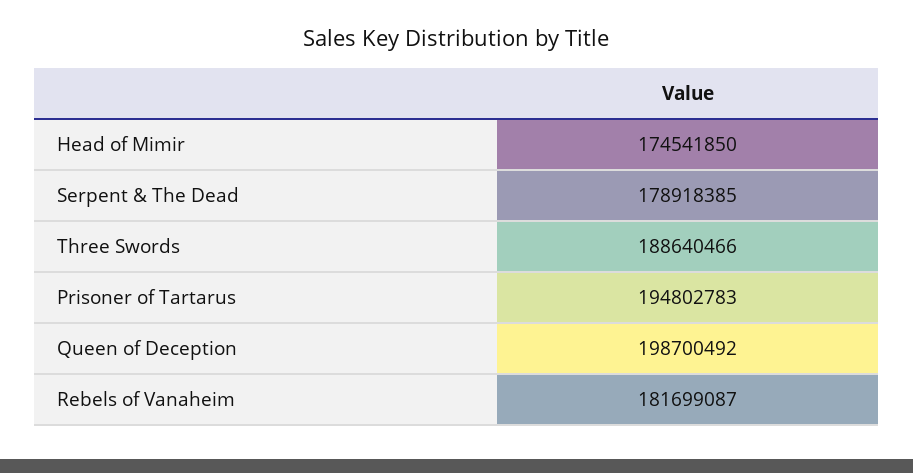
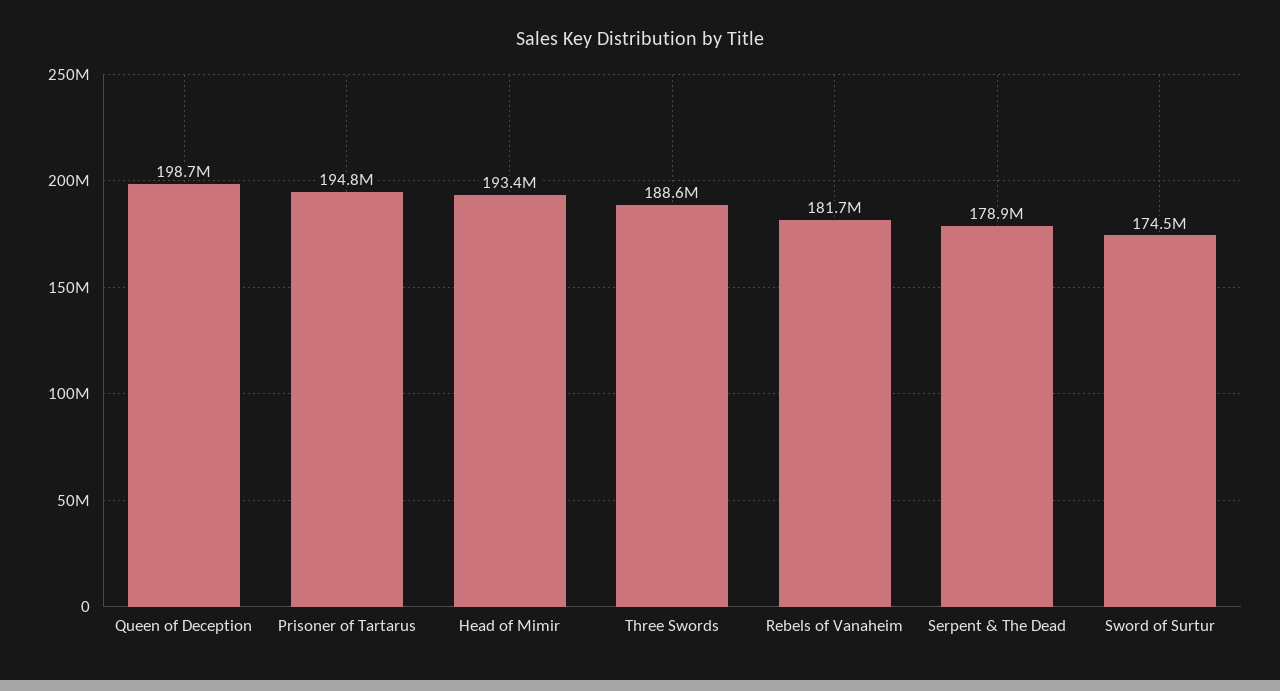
Head of Mimir: 174541850 -> 193400000
Sword of Surtur: none -> 174500000

